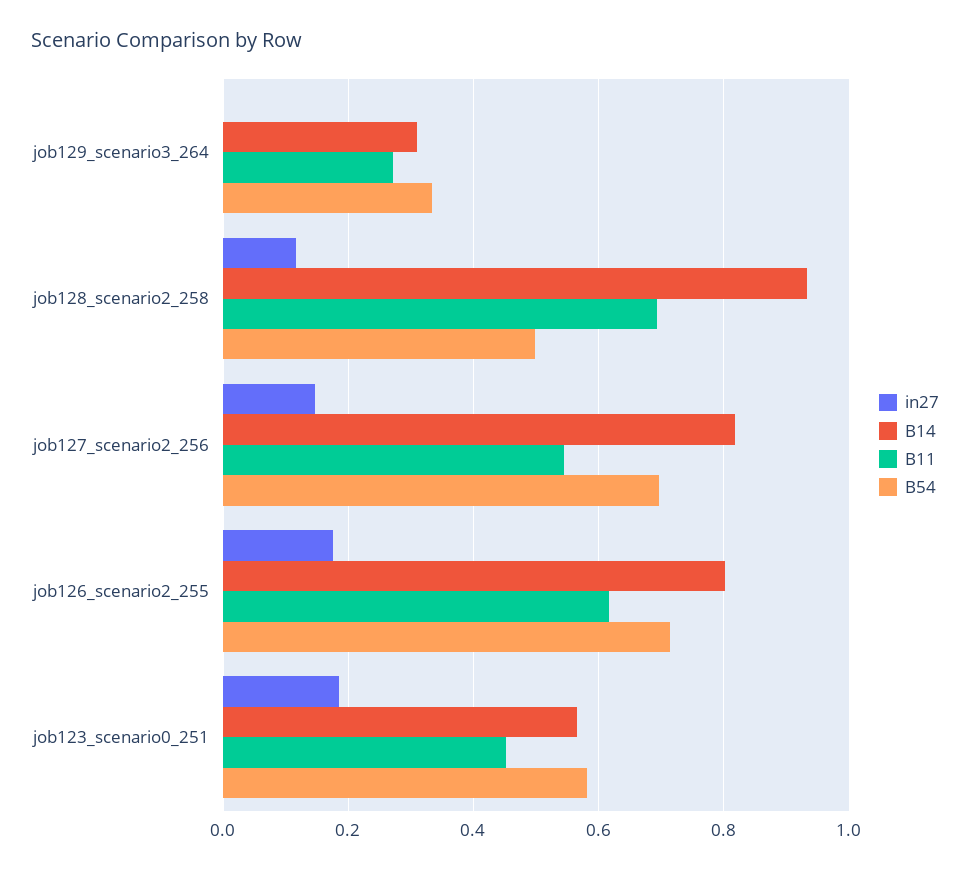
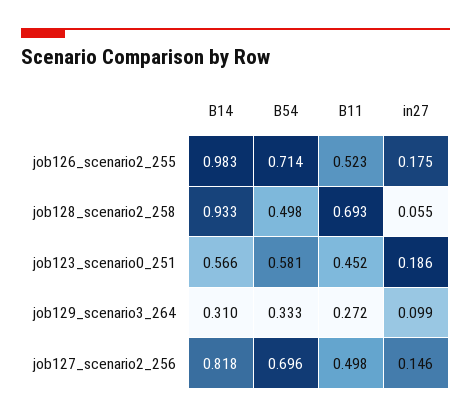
in27, job129_scenario3_264: 0 -> 0.099
in27, job128_scenario2_258: 0.12 -> 0.055
B11, job127_scenario2_256: 0.54 -> 0.498
B14, job126_scenario2_255: 0.8 -> 0.983
B11, job126_scenario2_255: 0.62 -> 0.523

